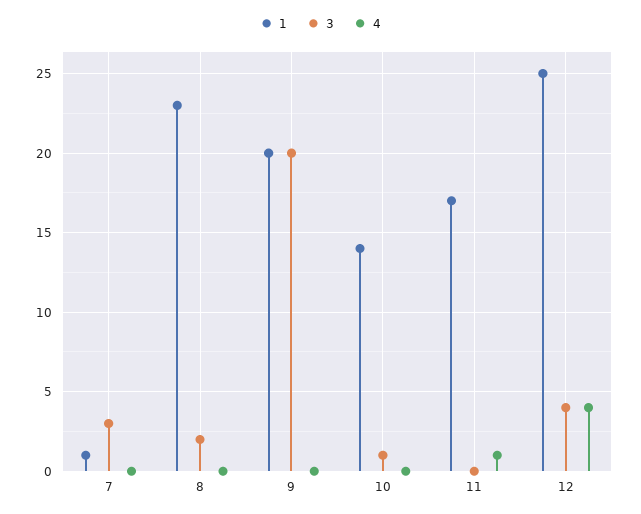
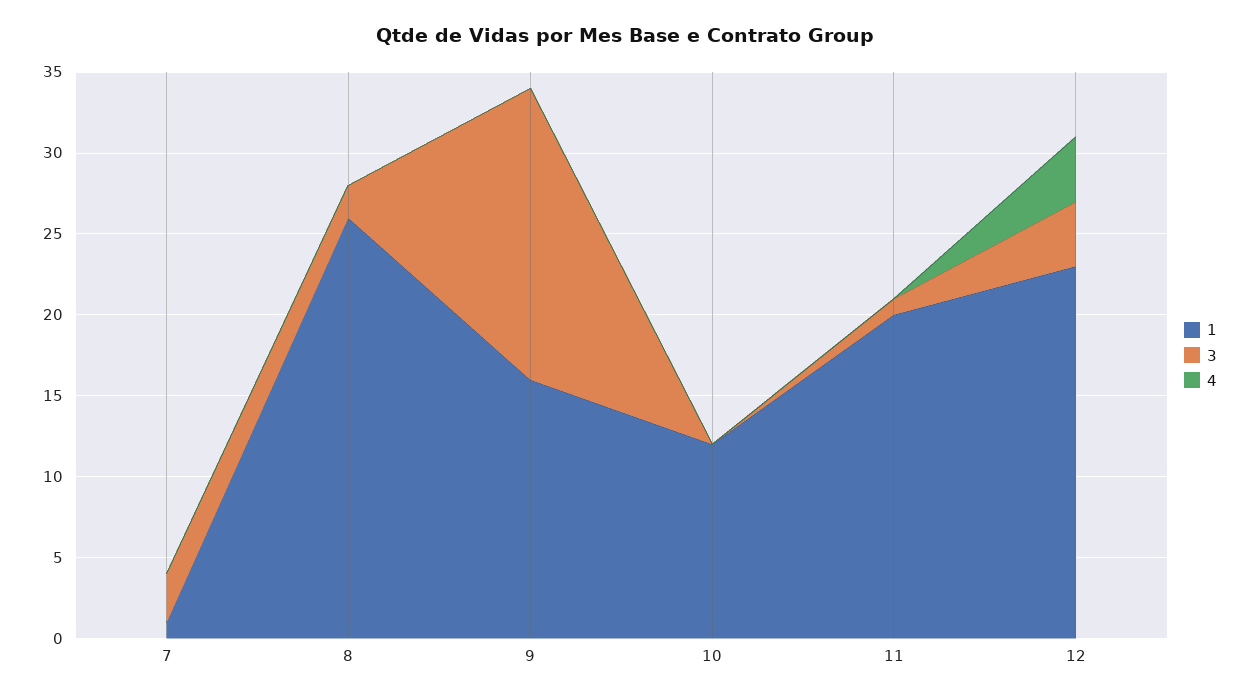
1, 8: 23 -> 26
1, 9: 20 -> 16
3, 9: 20 -> 18
1, 10: 14 -> 12
3, 10: 1 -> 0
1, 11: 17 -> 20
3, 11: 0 -> 1
4, 11: 1 -> 0
1, 12: 25 -> 23

